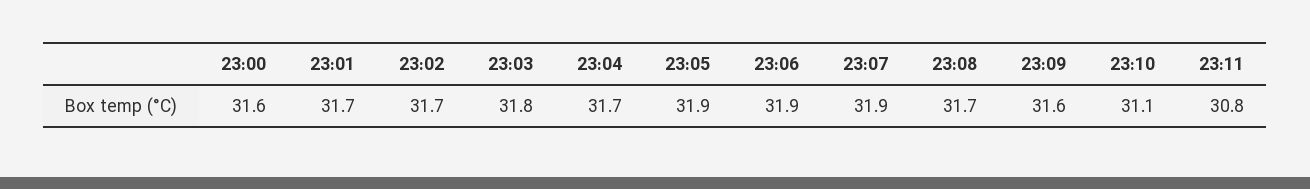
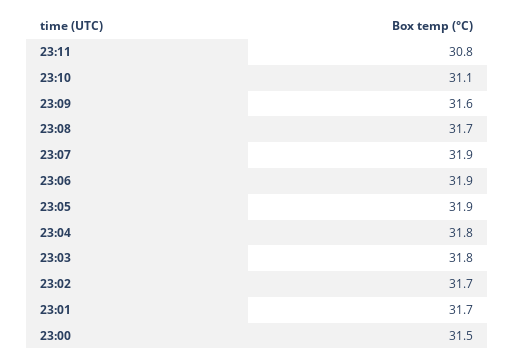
23:00: 31.6 -> 31.5
23:04: 31.7 -> 31.8

